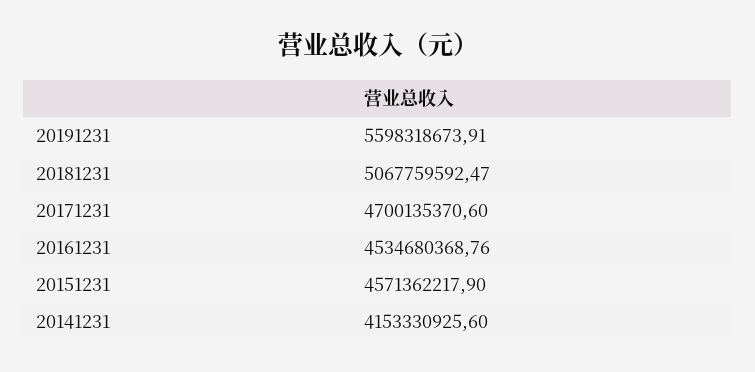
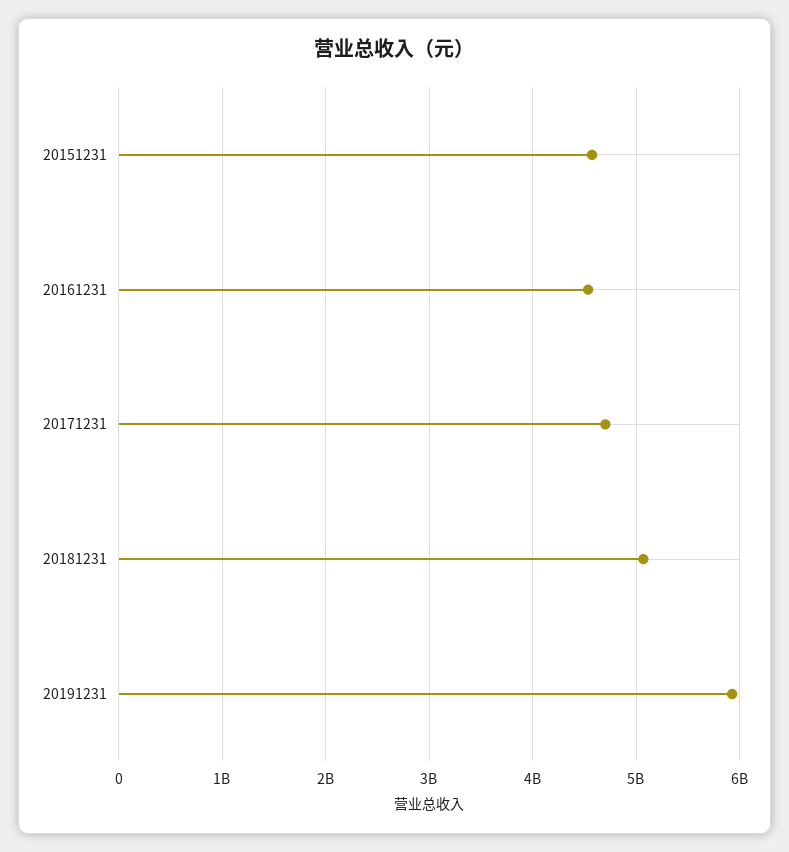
20191231: 5598318673.91 -> 5900000000
20141231: 4153330925.6 -> none

